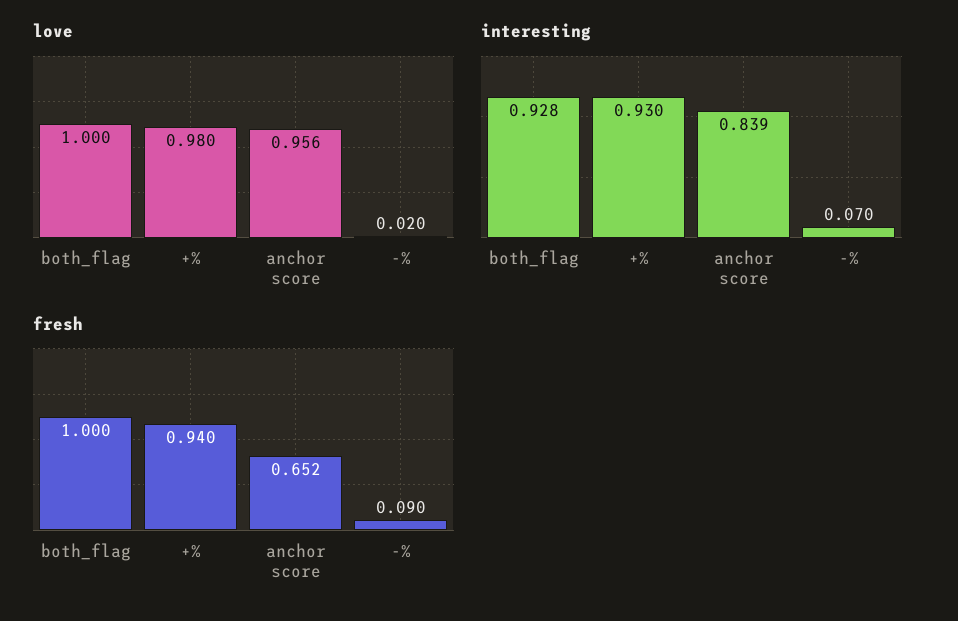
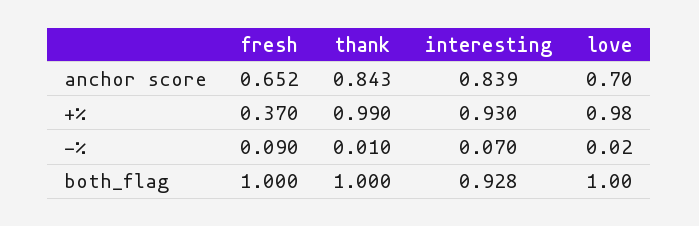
love, anchor score: 0.956 -> 0.7
fresh, +%: 0.94 -> 0.37
thank, anchor score: none -> 0.843
thank, +%: none -> 0.99
thank, -%: none -> 0.01
thank, both_flag: none -> 1

